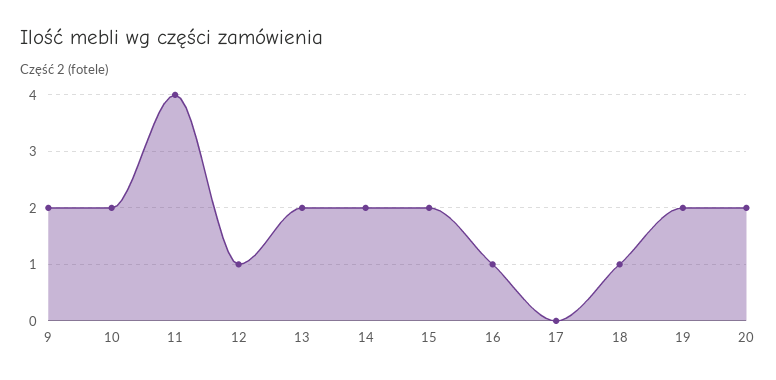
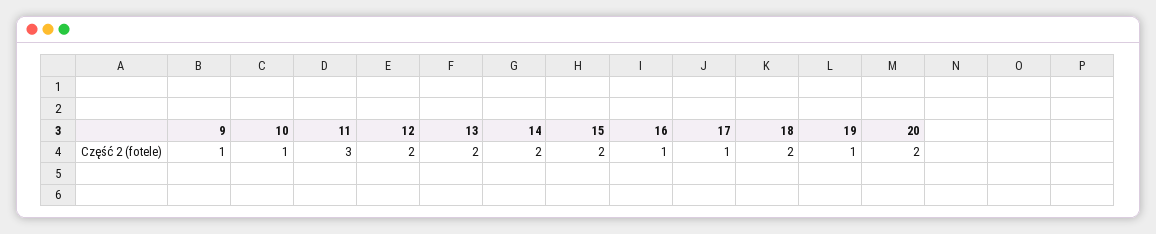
9: 2 -> 1
10: 2 -> 1
11: 4 -> 3
12: 1 -> 2
17: 0 -> 1
18: 1 -> 2
19: 2 -> 1

